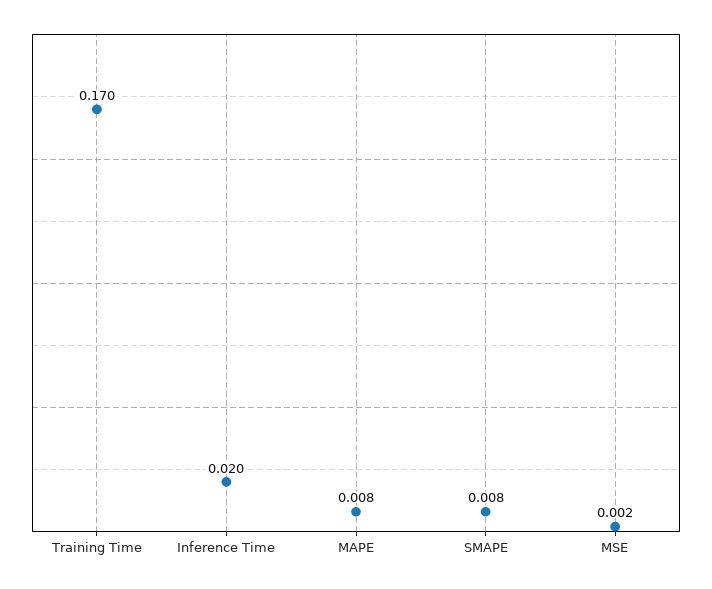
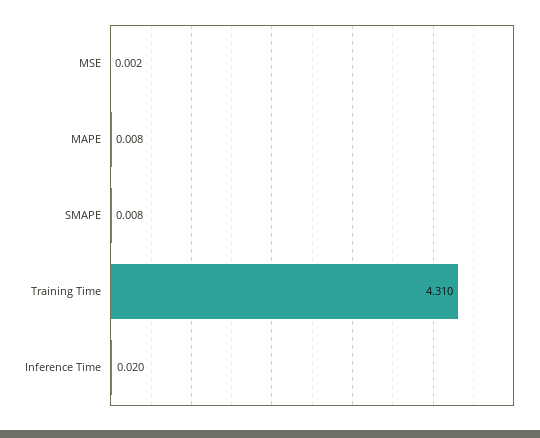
Training Time: 0.17 -> 4.31

